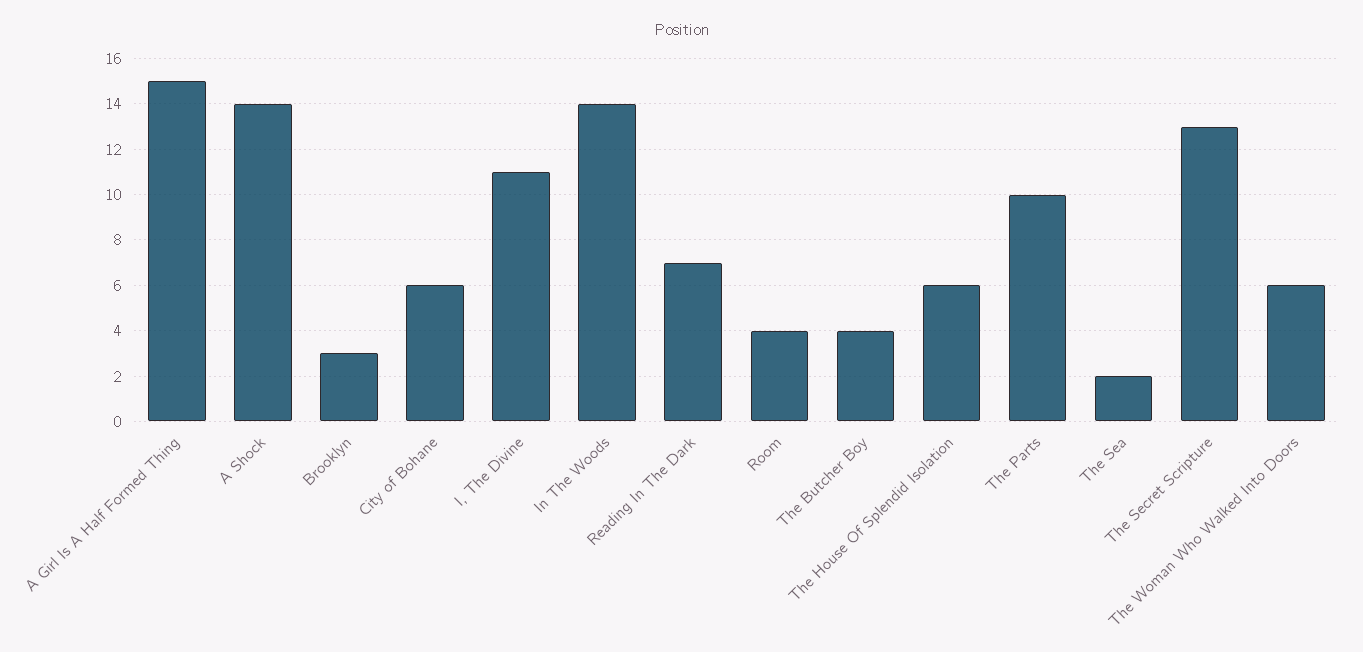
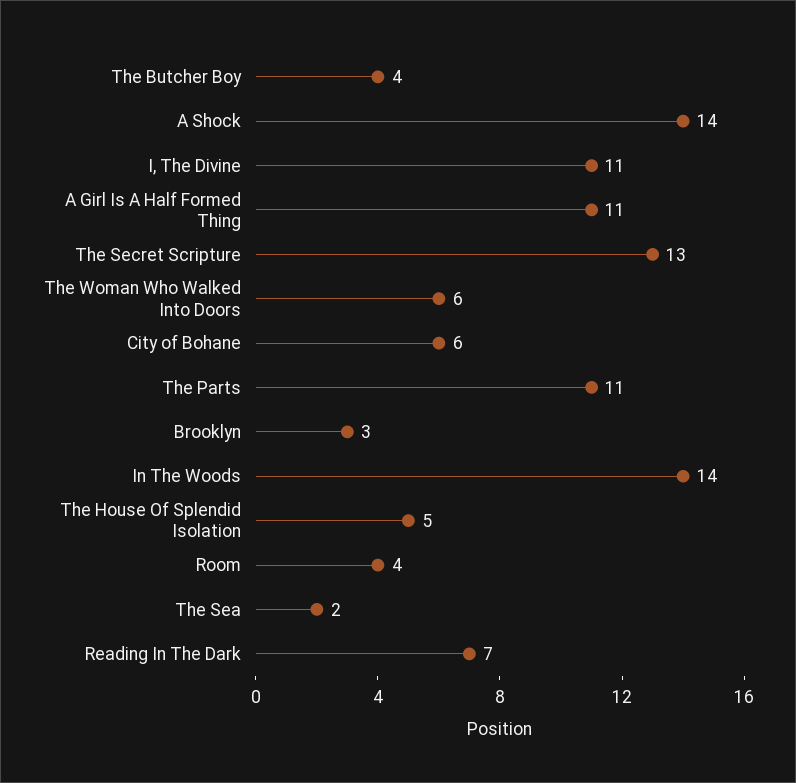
A Girl Is A Half Formed Thing: 15 -> 11
The House Of Splendid Isolation: 6 -> 5
The Parts: 10 -> 11

